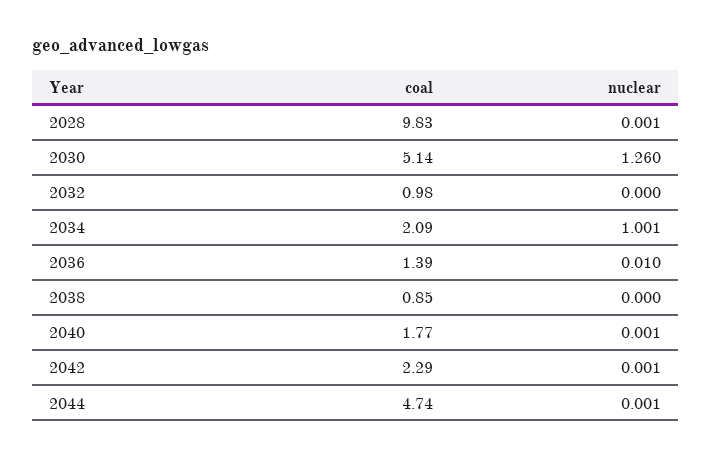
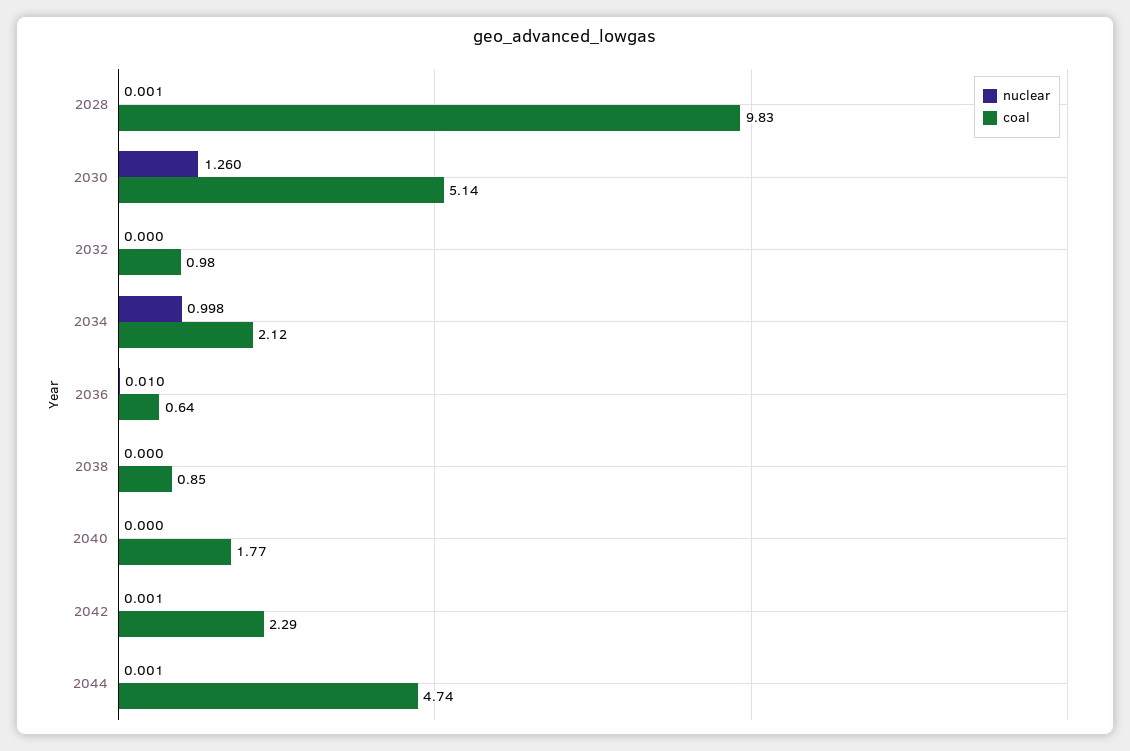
coal, 2034: 2.09 -> 2.12
nuclear, 2034: 1.001 -> 0.998
coal, 2036: 1.39 -> 0.64
nuclear, 2040: 0.001 -> 0

